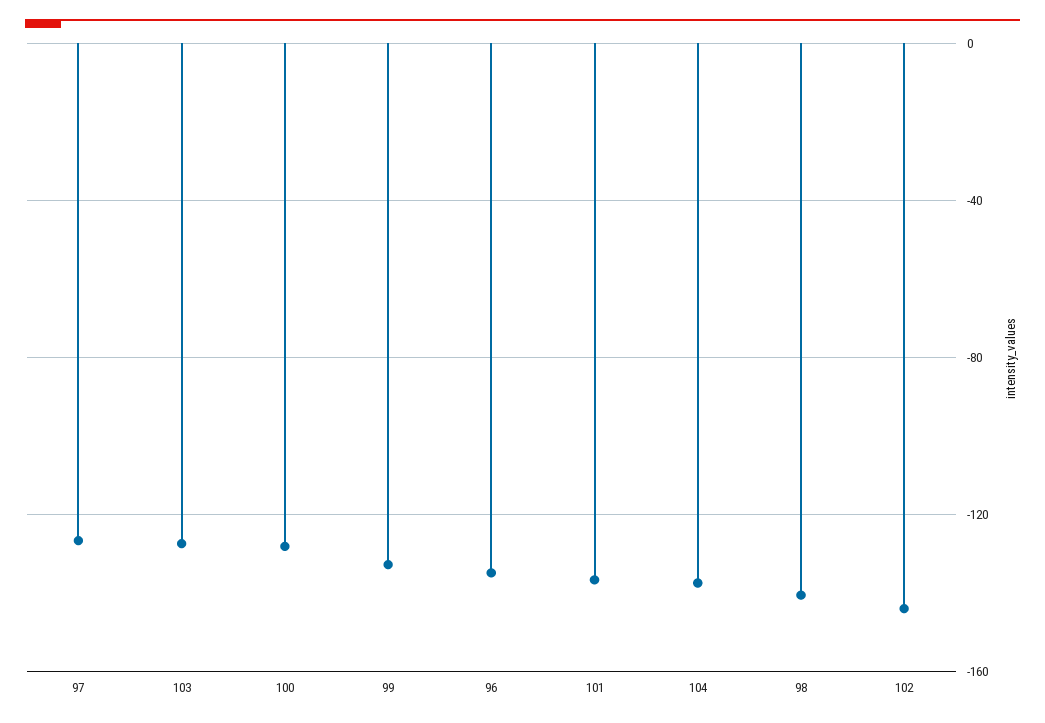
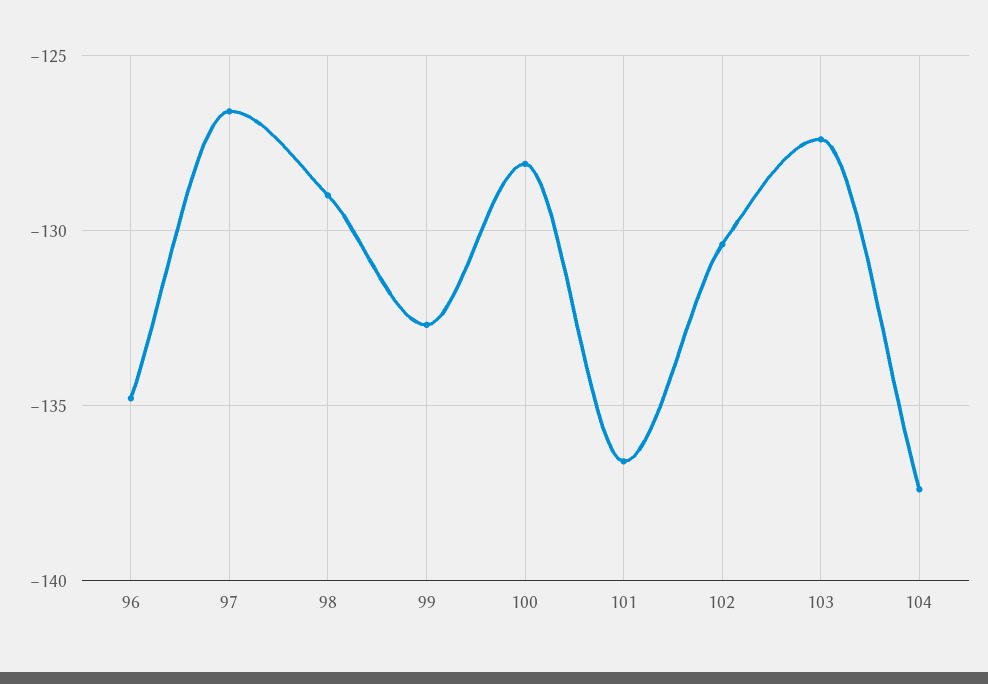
98: -140 -> -129
102: -145 -> -130.5

